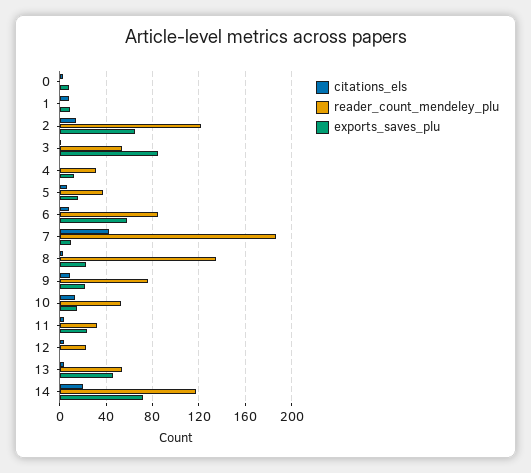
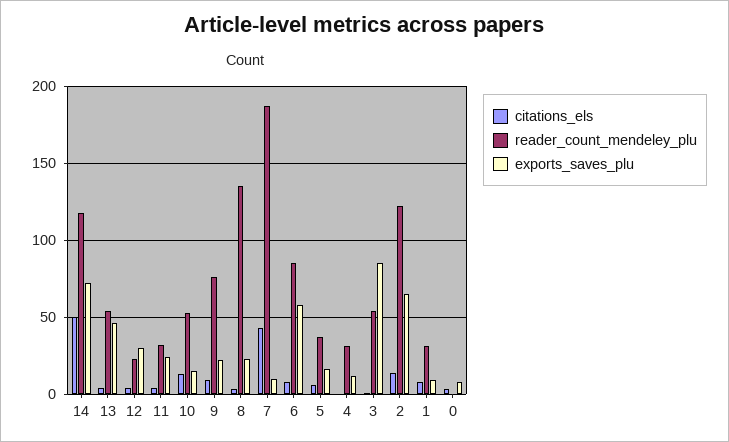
reader_count_mendeley_plu, 1: 0 -> 30
exports_saves_plu, 12: 0 -> 30
citations_els, 14: 20 -> 50

